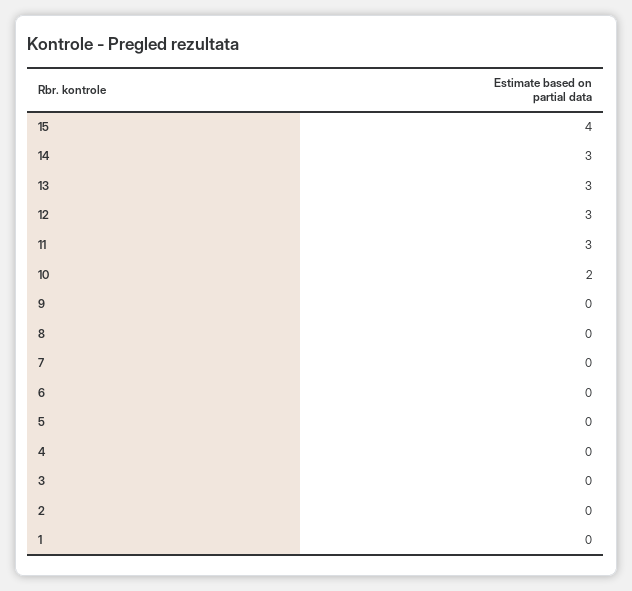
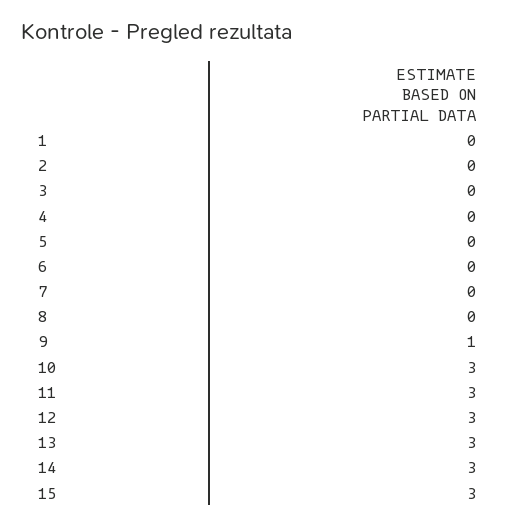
15: 4 -> 3
10: 2 -> 3
9: 0 -> 1

